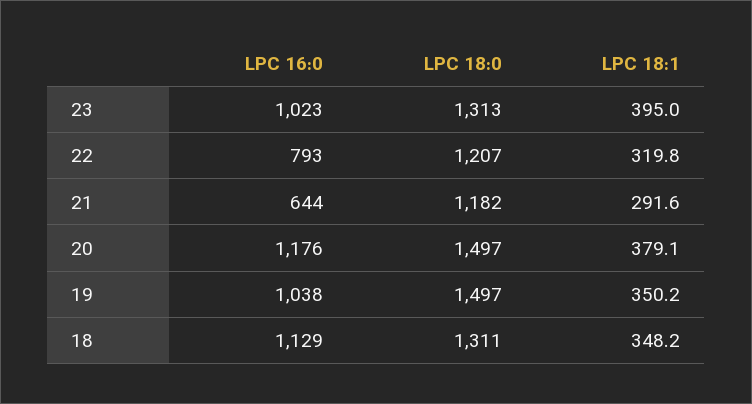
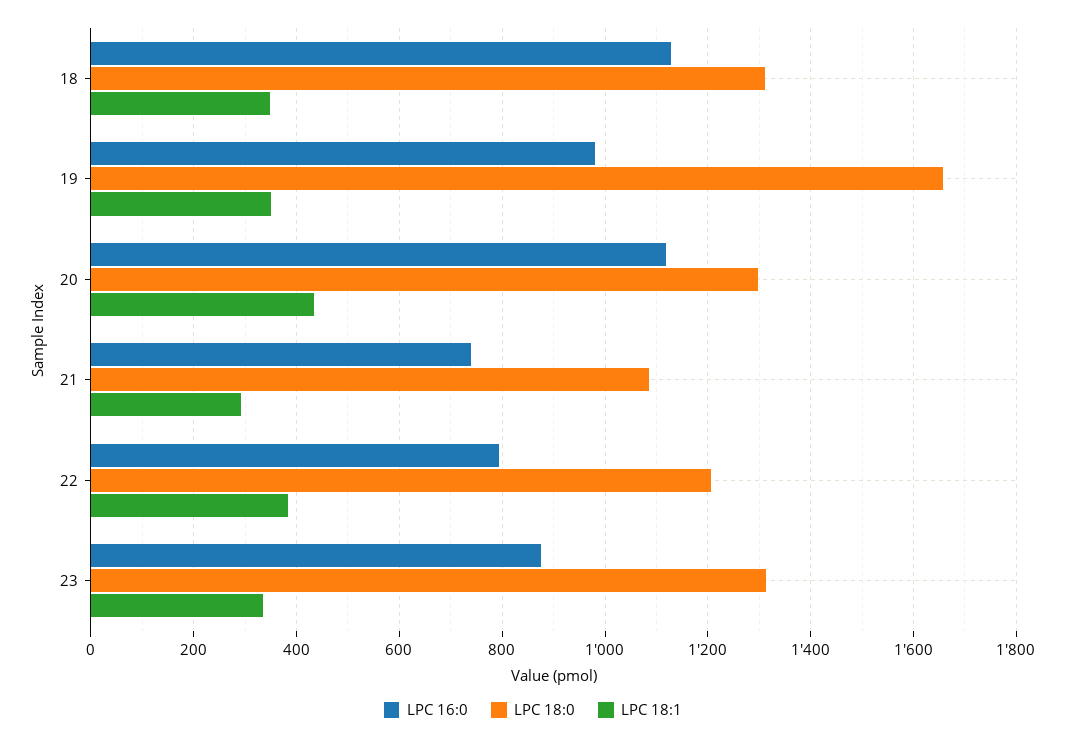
LPC 16:0, 23: 1023 -> 880
LPC 18:1, 23: 395 -> 340
LPC 18:1, 22: 319.8 -> 380
LPC 16:0, 21: 644 -> 740
LPC 18:0, 21: 1182 -> 1080
LPC 16:0, 20: 1176 -> 1120
LPC 18:0, 20: 1497 -> 1300
LPC 18:1, 20: 379.1 -> 440
LPC 16:0, 19: 1038 -> 980
LPC 18:0, 19: 1497 -> 1660

